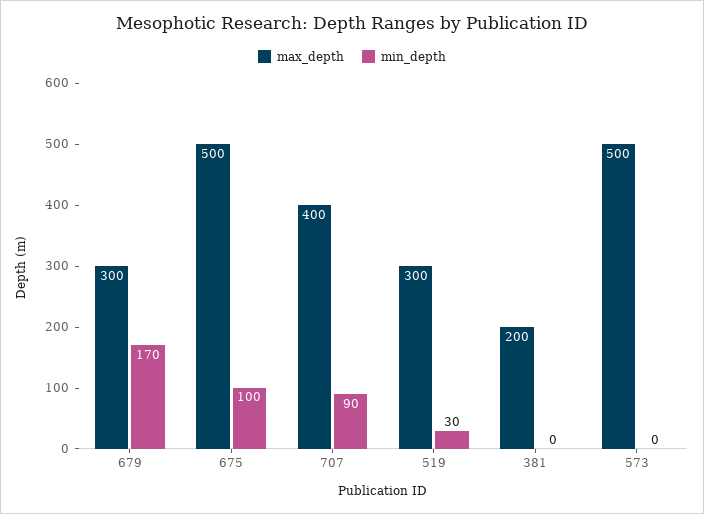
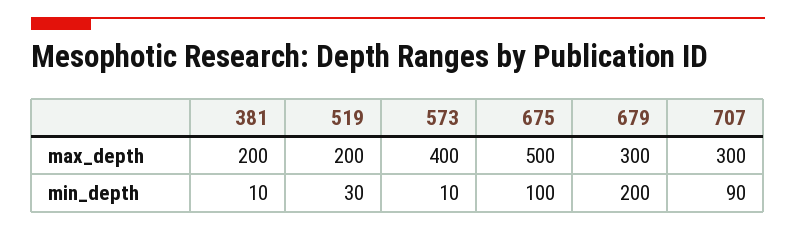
min_depth, 679: 170 -> 200
max_depth, 707: 400 -> 300
max_depth, 519: 300 -> 200
min_depth, 381: 0 -> 10
max_depth, 573: 500 -> 400
min_depth, 573: 0 -> 10

